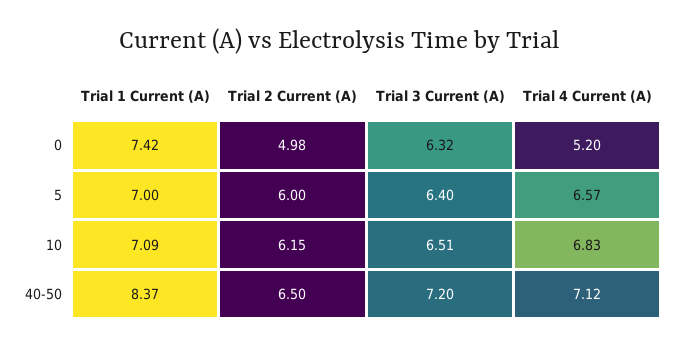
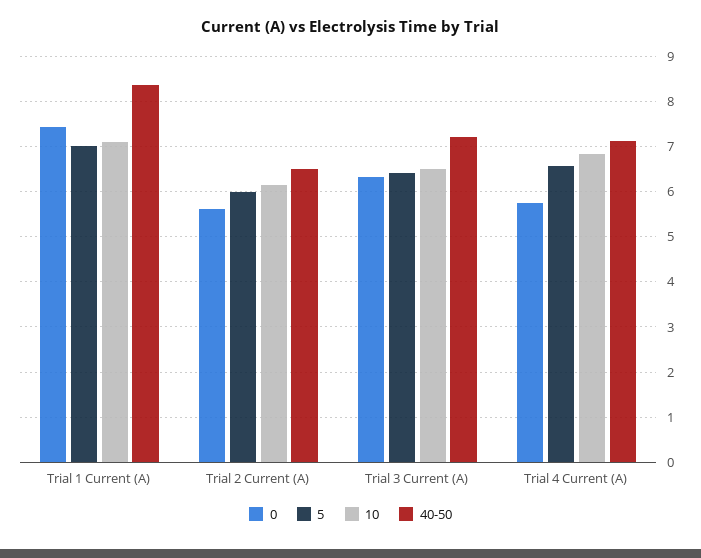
0, Trial 2 Current (A): 4.98 -> 5.6
0, Trial 4 Current (A): 5.2 -> 5.8

